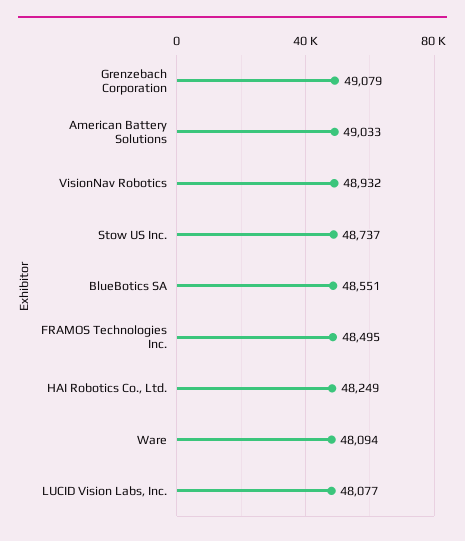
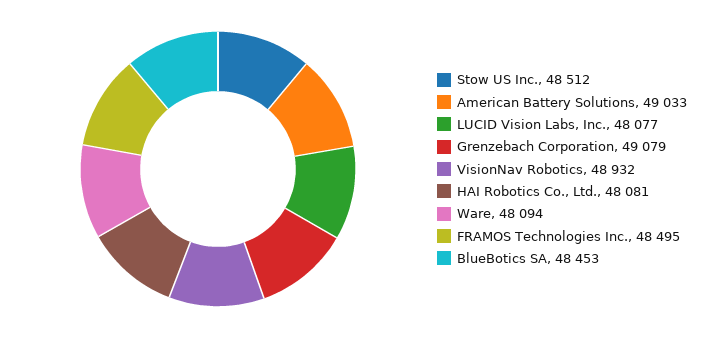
Stow US Inc.: 48737 -> 48512
BlueBotics SA: 48551 -> 48453
HAI Robotics Co., Ltd.: 48249 -> 48081

